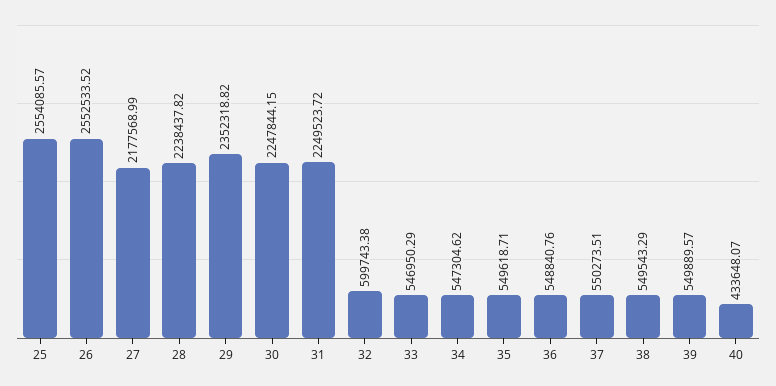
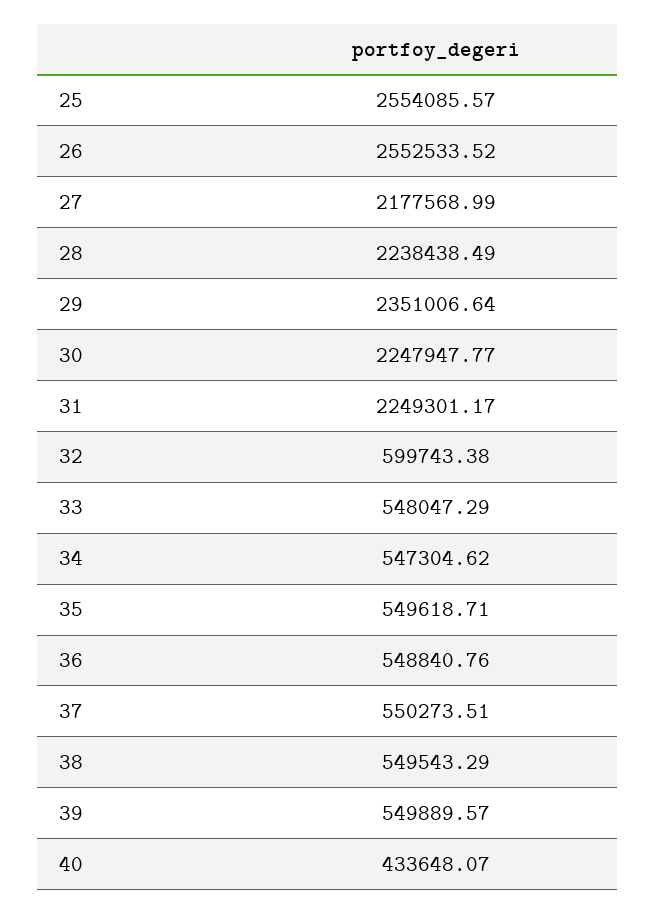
28: 2238437.82 -> 2238438.49
29: 2352318.82 -> 2351006.64
30: 2247844.15 -> 2247947.77
31: 2249523.72 -> 2249301.17
33: 546950.29 -> 548047.29

